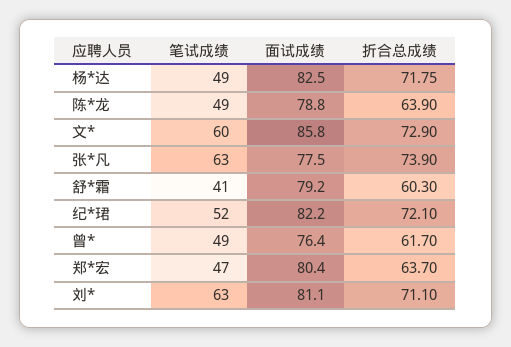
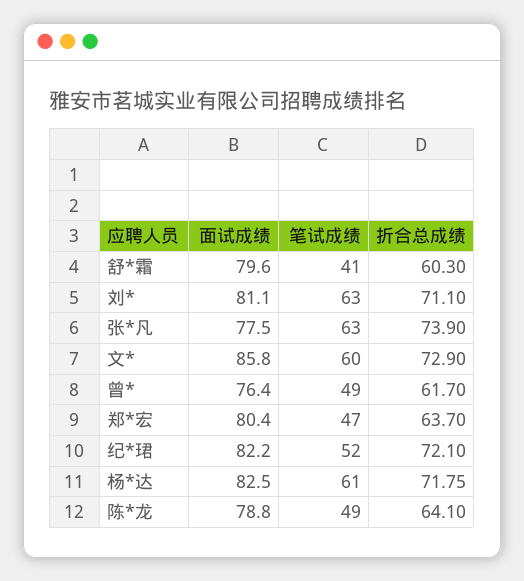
笔试成绩, 杨*达: 49 -> 61
折合总成绩, 陈*龙: 63.9 -> 64.1
面试成绩, 舒*霜: 79.2 -> 79.6

